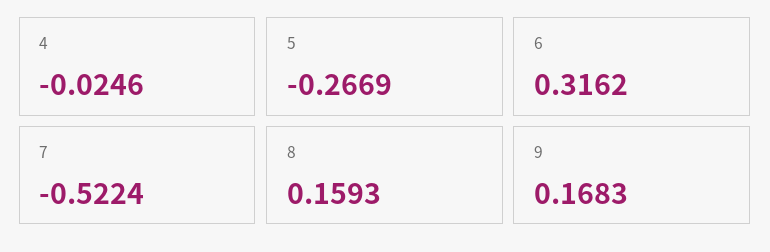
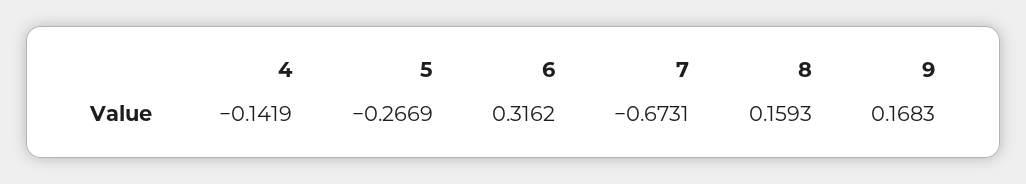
4: -0.0246 -> -0.1419
7: -0.5224 -> -0.6731

